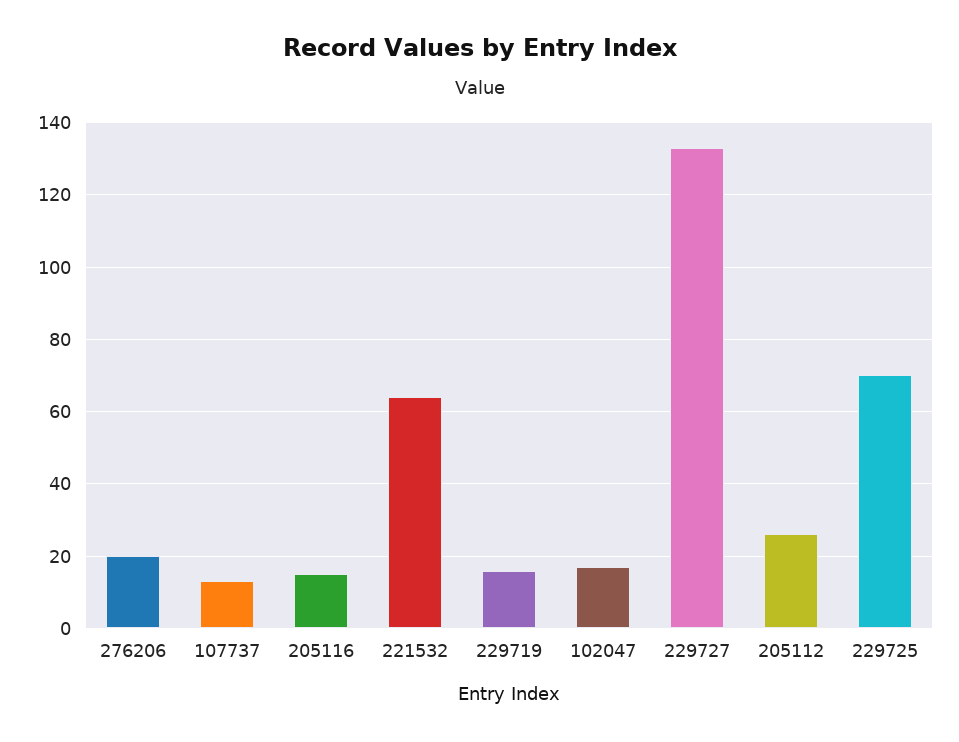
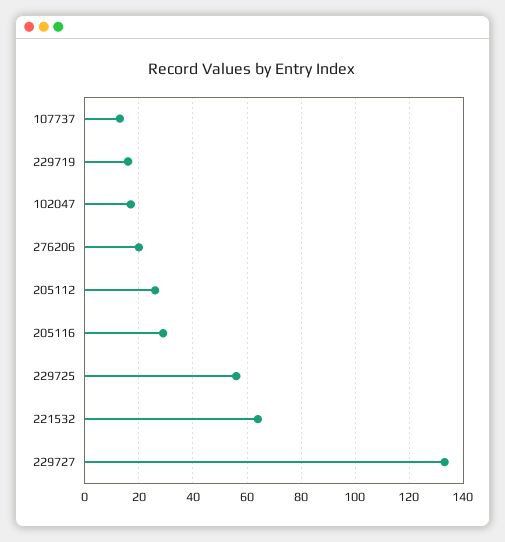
205116: 15 -> 30
229725: 70 -> 55

